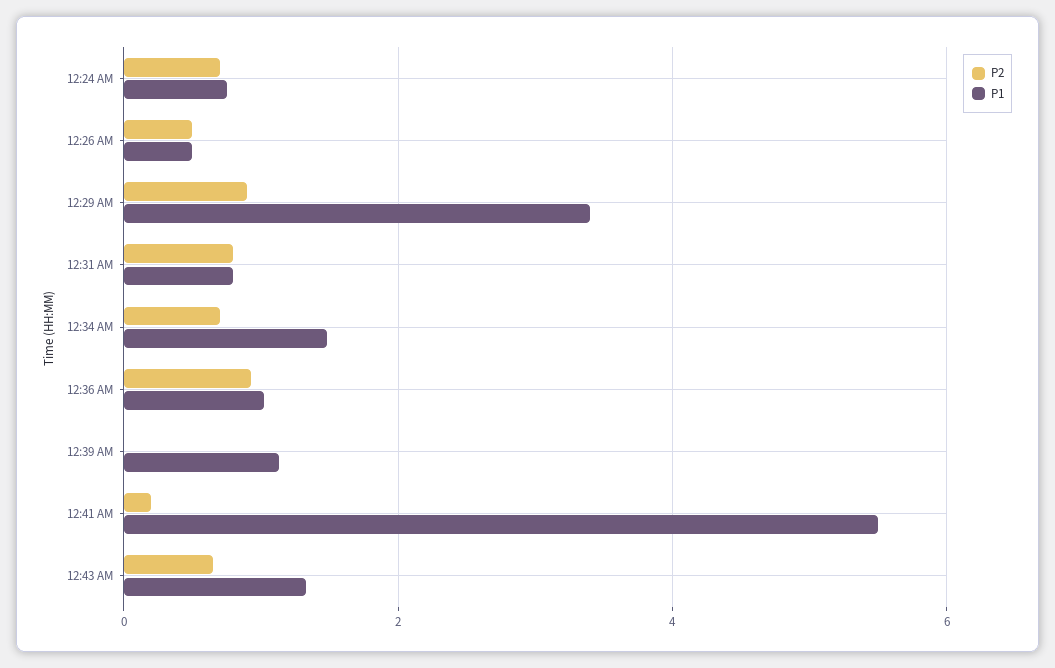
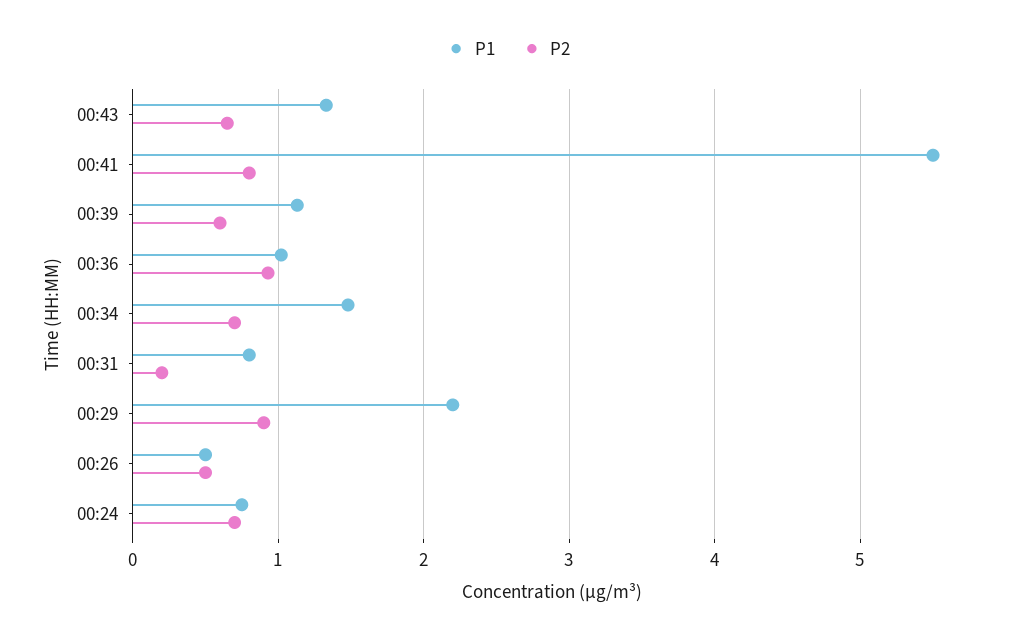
P1, 12:29 AM: 3.4 -> 2.2
P2, 12:31 AM: 0.8 -> 0.2
P2, 12:39 AM: 0 -> 0.6
P2, 12:41 AM: 0.2 -> 0.8

